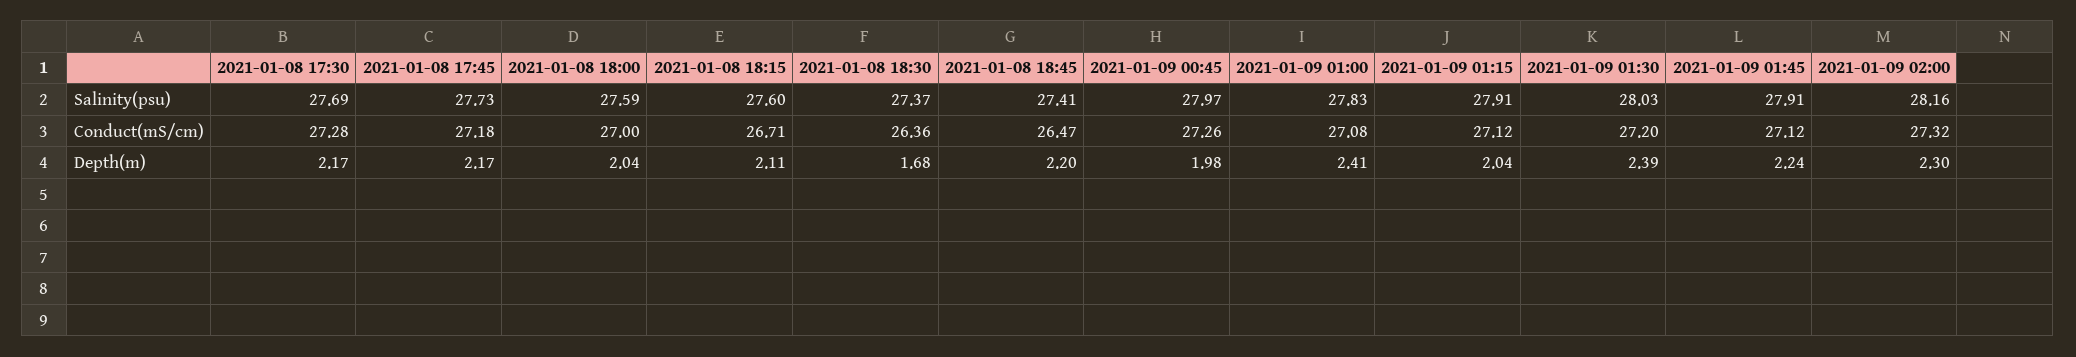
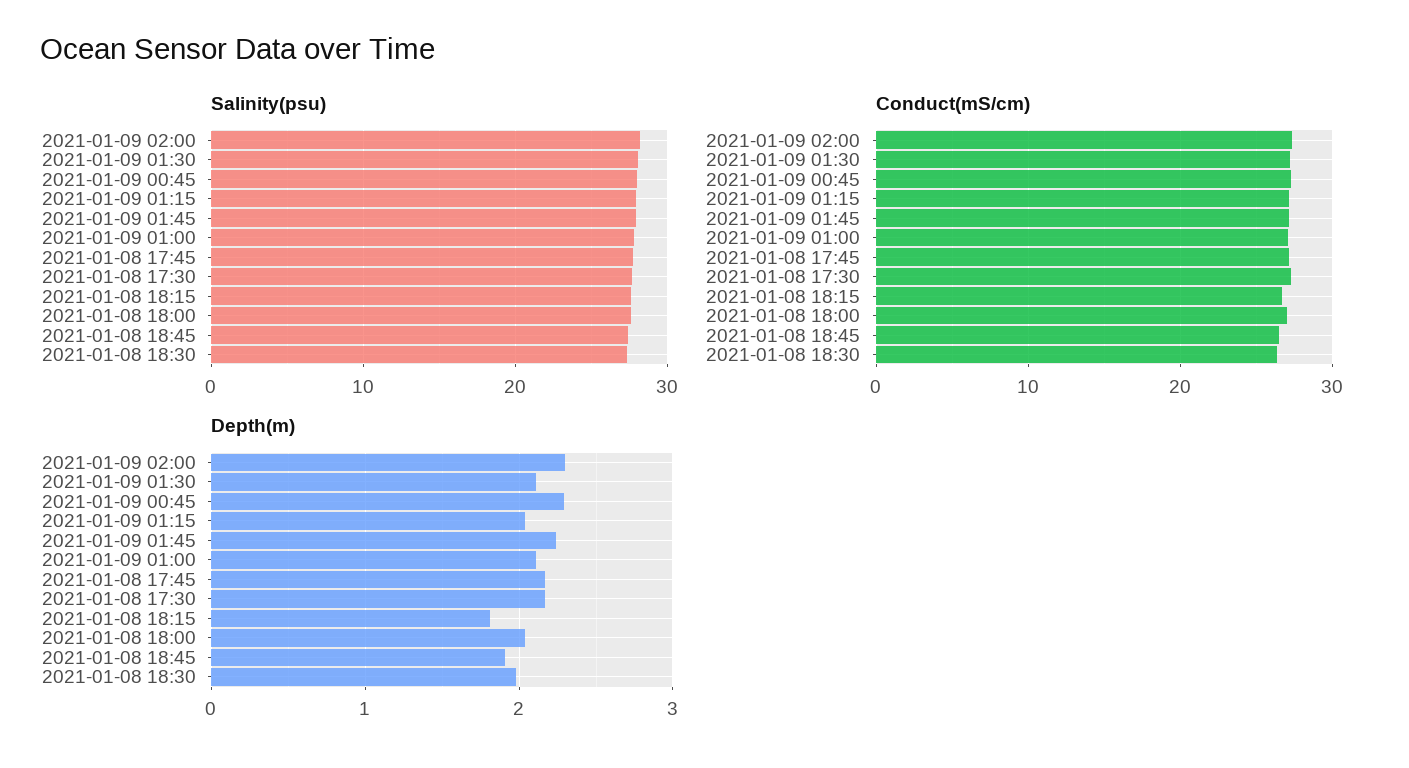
Depth(m), 2021-01-08 18:15: 2.11 -> 1.8
Depth(m), 2021-01-08 18:30: 1.68 -> 2
Depth(m), 2021-01-08 18:45: 2.2 -> 1.9
Depth(m), 2021-01-09 00:45: 1.98 -> 2.3
Depth(m), 2021-01-09 01:00: 2.41 -> 2.1
Depth(m), 2021-01-09 01:30: 2.39 -> 2.1

